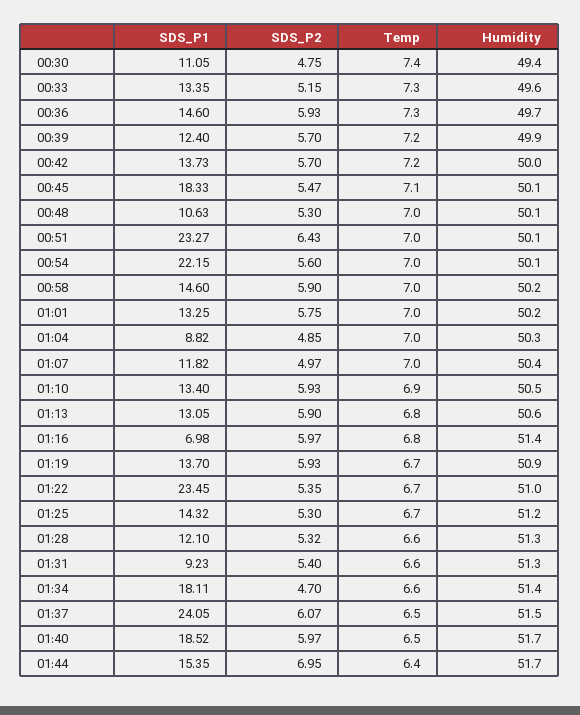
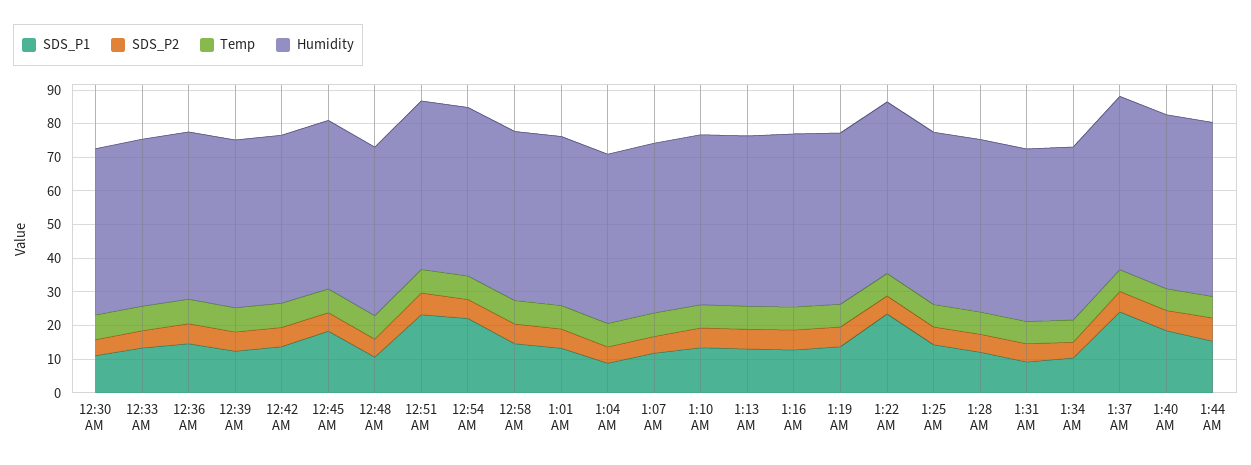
SDS_P1, 01:16: 6.98 -> 12.5
SDS_P1, 01:34: 18.11 -> 10

